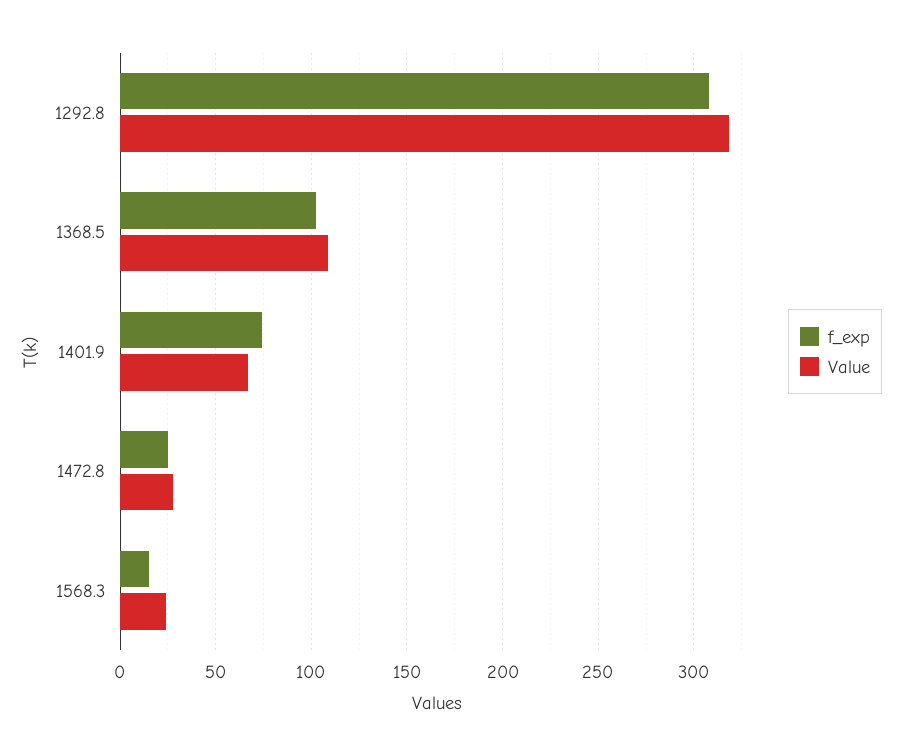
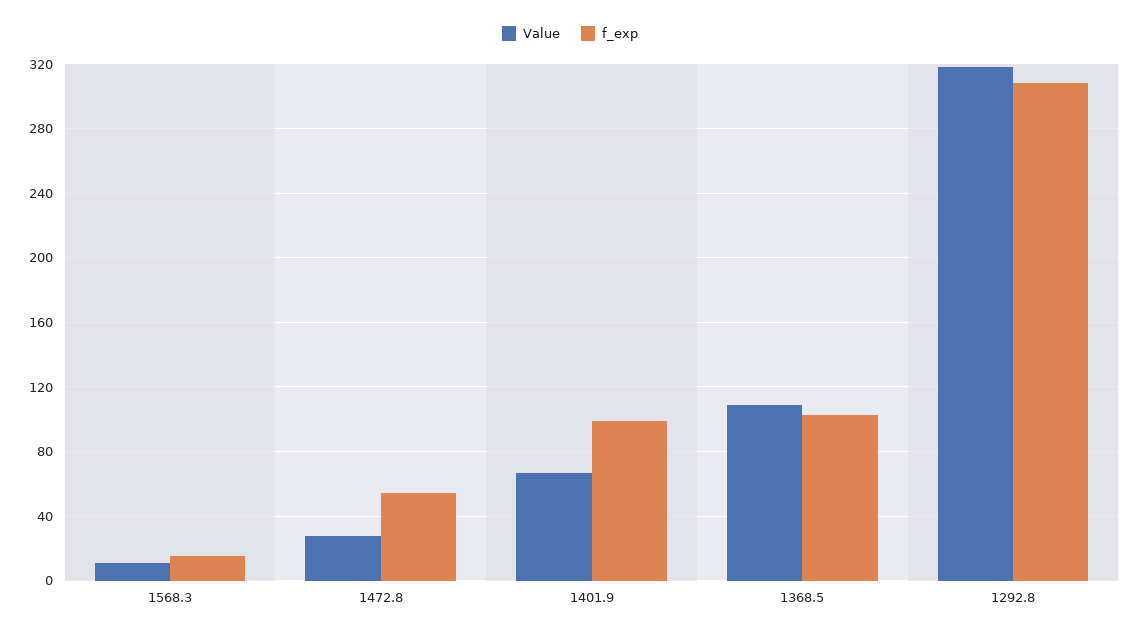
f_exp, 1401.9: 75 -> 100
f_exp, 1472.8: 25 -> 55
Value, 1568.3: 25 -> 10

